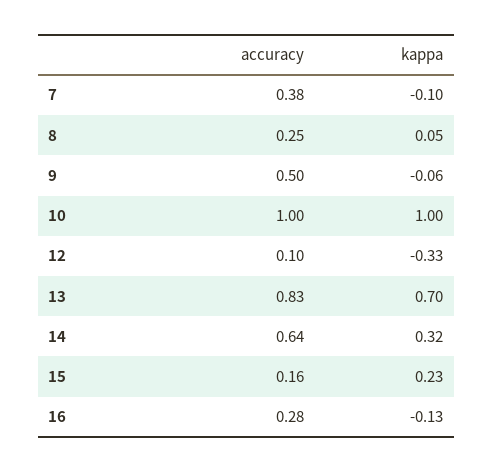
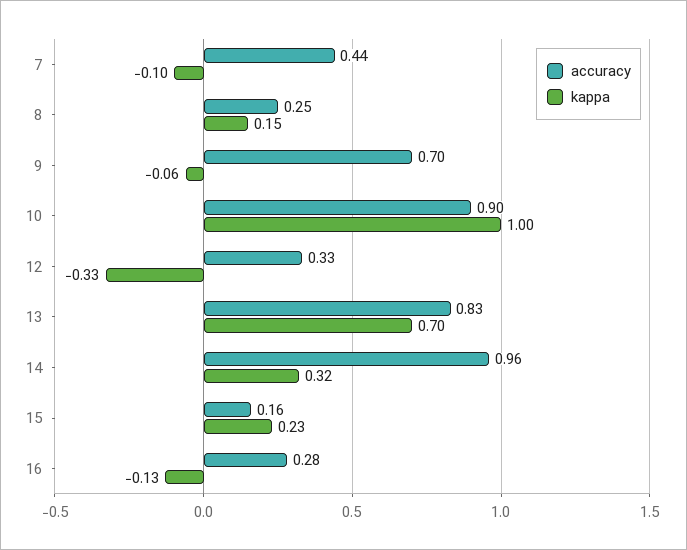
accuracy, 7: 0.38 -> 0.44
kappa, 8: 0.05 -> 0.15
accuracy, 9: 0.5 -> 0.7
accuracy, 10: 1 -> 0.9
accuracy, 12: 0.1 -> 0.33
accuracy, 14: 0.64 -> 0.96

